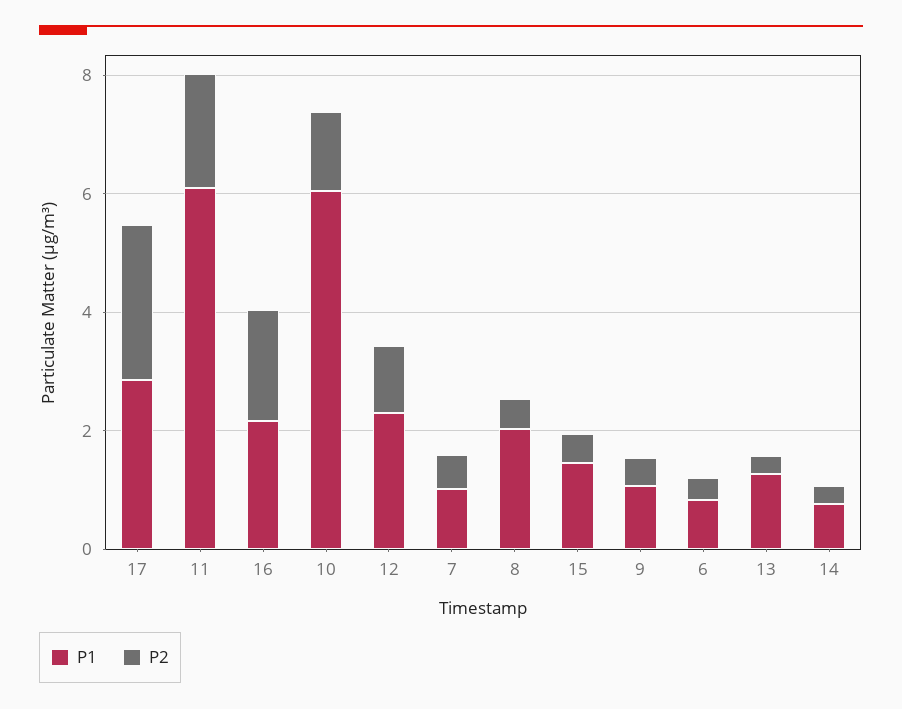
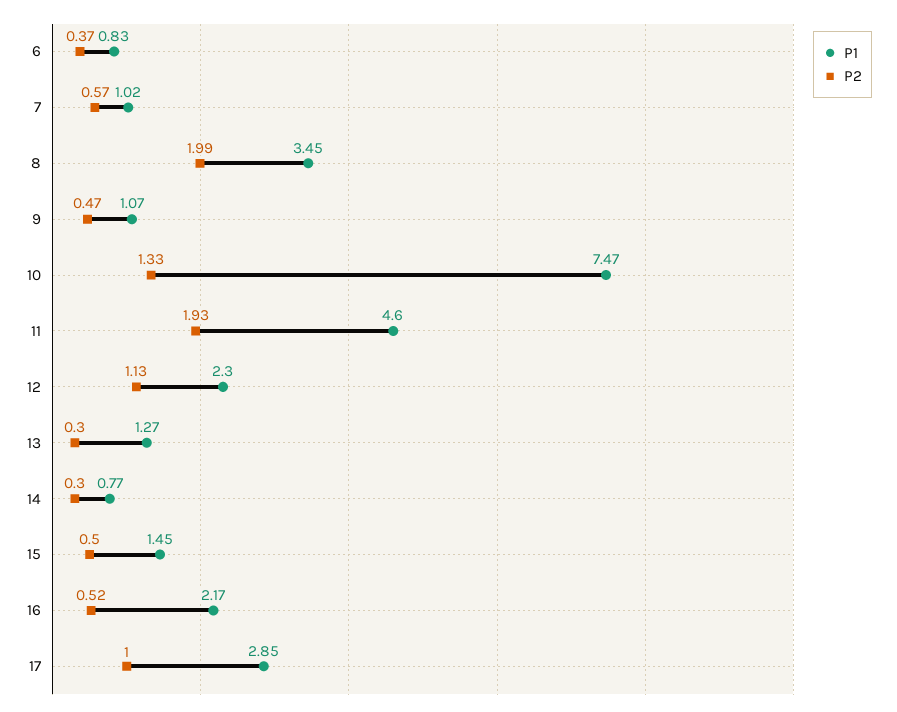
P2, 17: 2.5 -> 1
P1, 11: 6 -> 4.6
P2, 16: 2 -> 0.52
P1, 10: 6 -> 7.47
P1, 8: 2 -> 3.45
P2, 8: 0.5 -> 1.99

